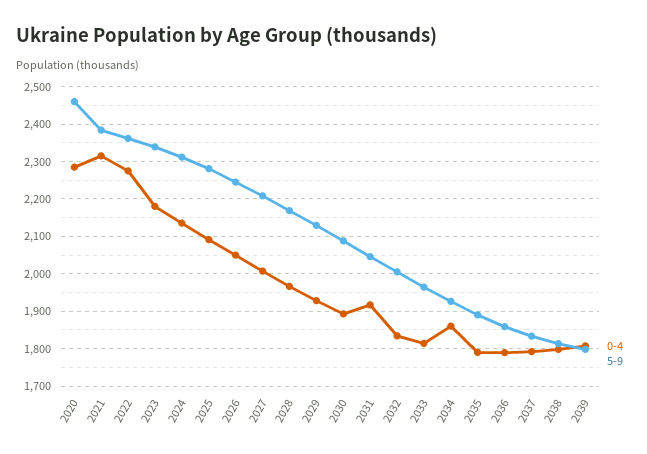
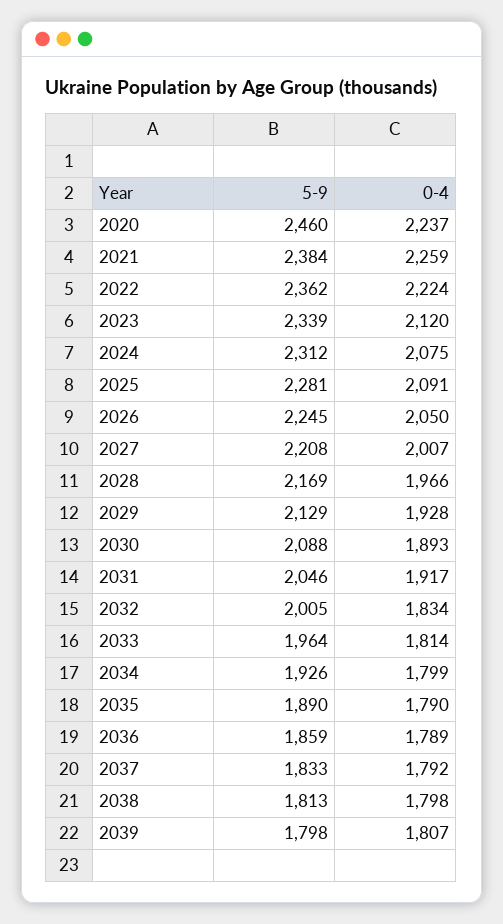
0-4, 2020: 2280 -> 2237
0-4, 2021: 2320 -> 2259
0-4, 2022: 2280 -> 2224
0-4, 2023: 2180 -> 2120
0-4, 2024: 2140 -> 2075
0-4, 2034: 1860 -> 1799

